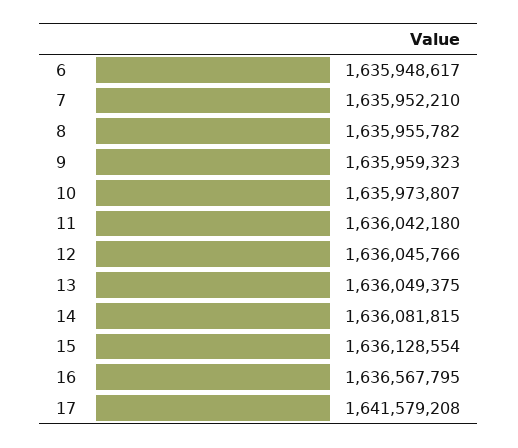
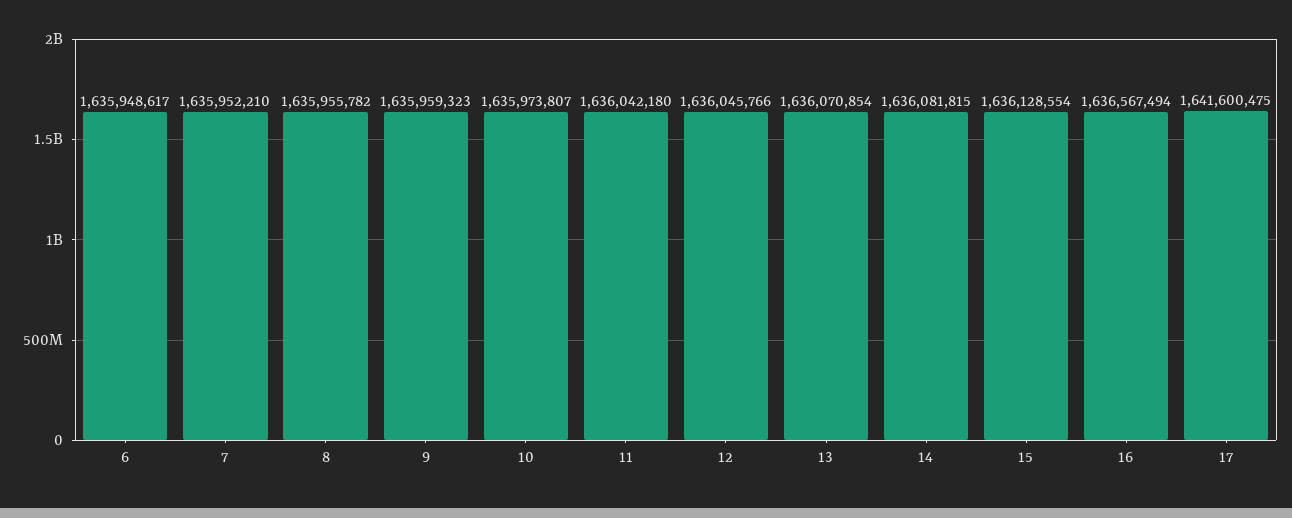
13: 1636049375 -> 1636070854
16: 1636567795 -> 1636567494
17: 1641579208 -> 1641600475

